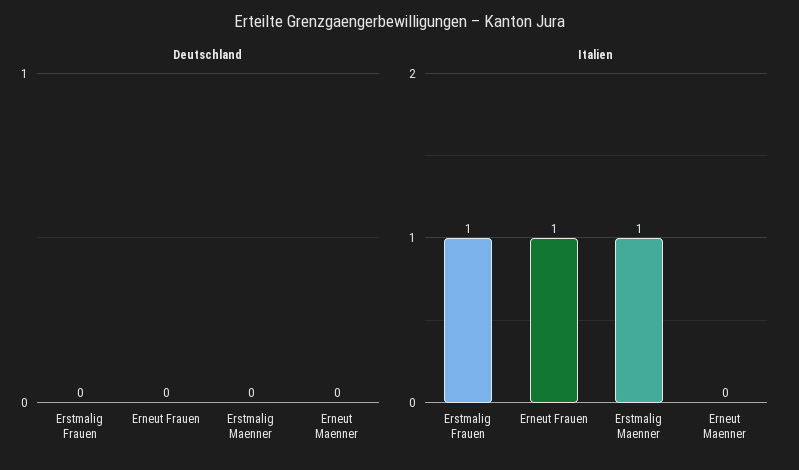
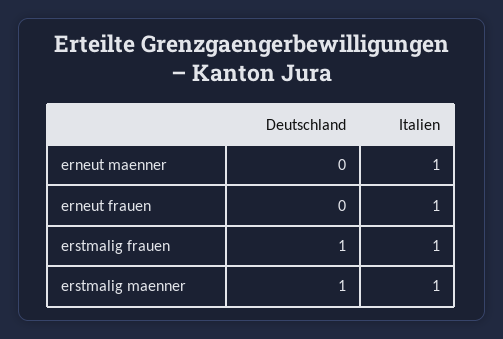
Deutschland, Erstmalig Frauen: 0 -> 1
Deutschland, Erstmalig Maenner: 0 -> 1
Italien, Erneut Maenner: 0 -> 1

